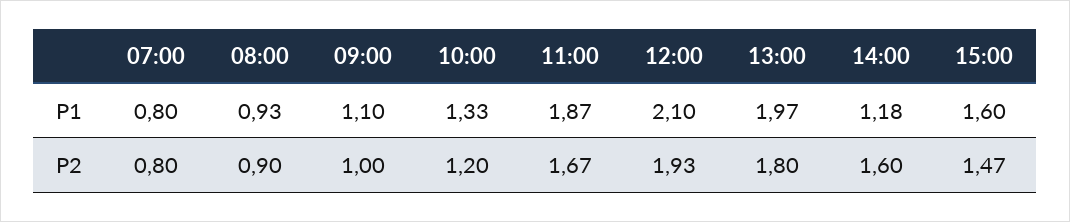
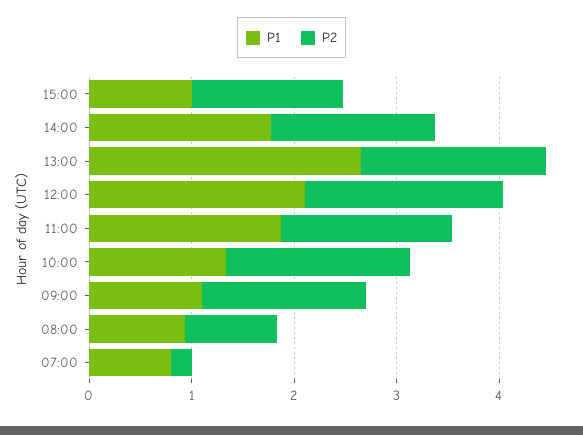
P1, 13:00: 1.97 -> 2.6
P1, 14:00: 1.18 -> 1.8
P1, 15:00: 1.6 -> 1
P2, 07:00: 0.8 -> 0.2
P2, 09:00: 1 -> 1.6
P2, 10:00: 1.2 -> 1.8

